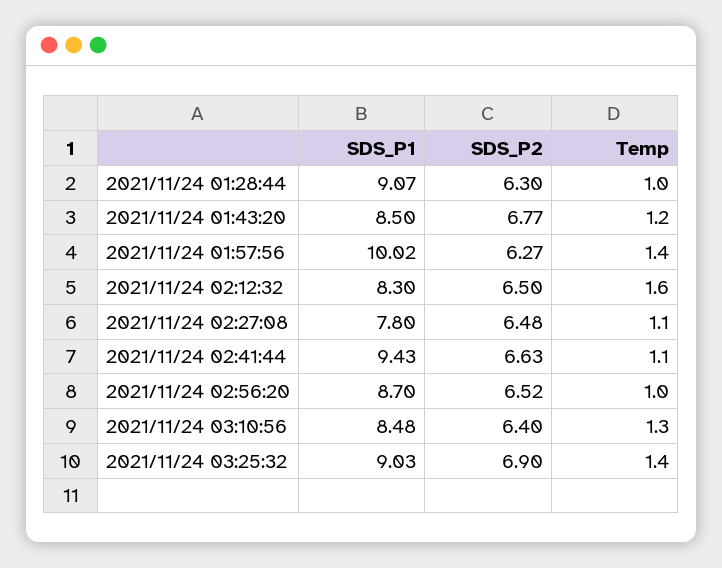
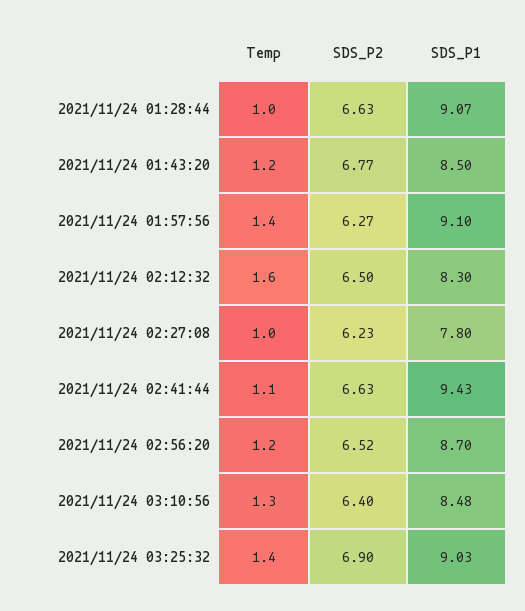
SDS_P2, 2021/11/24 01:28:44: 6.3 -> 6.63
SDS_P1, 2021/11/24 01:57:56: 10.02 -> 9.1
SDS_P2, 2021/11/24 02:27:08: 6.48 -> 6.23
Temp, 2021/11/24 02:27:08: 1.1 -> 1
Temp, 2021/11/24 02:56:20: 1 -> 1.2

